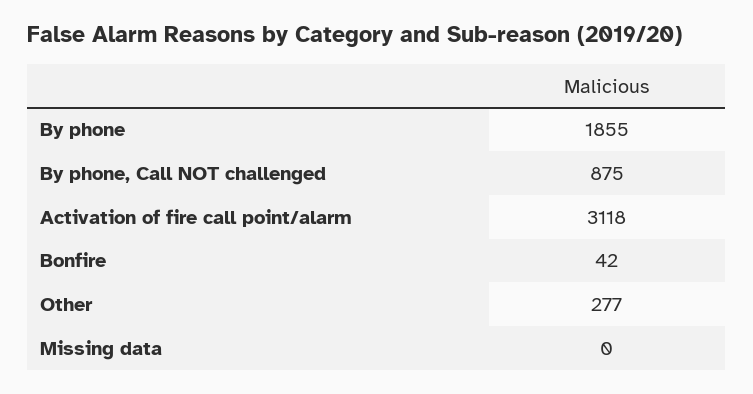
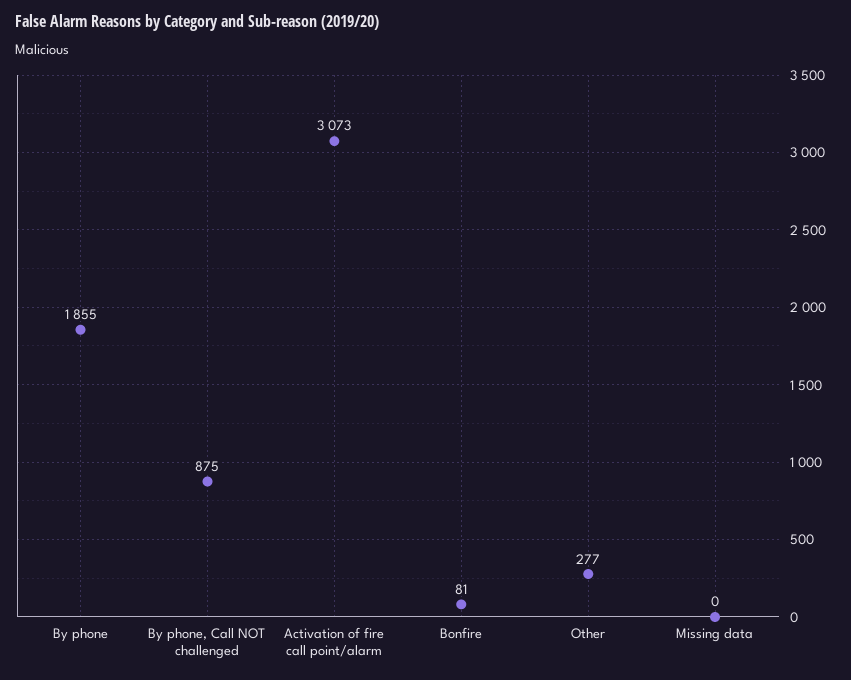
Activation of fire call point/alarm: 3118 -> 3073
Bonfire: 42 -> 81

